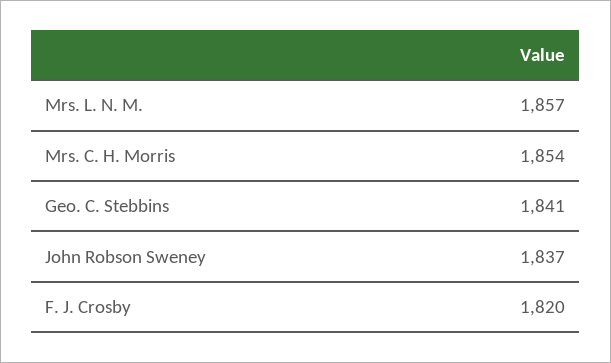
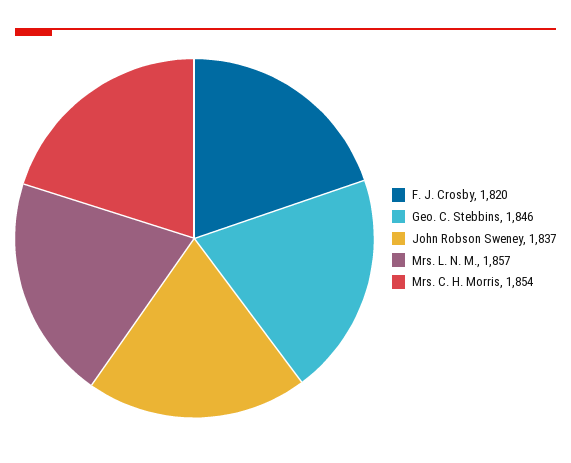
Geo. C. Stebbins: 1841 -> 1846

